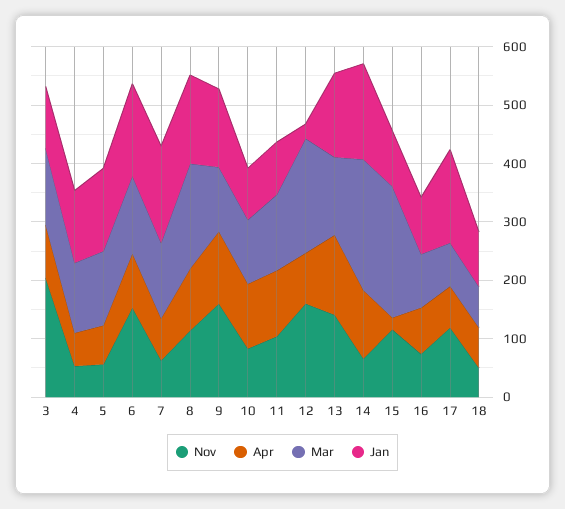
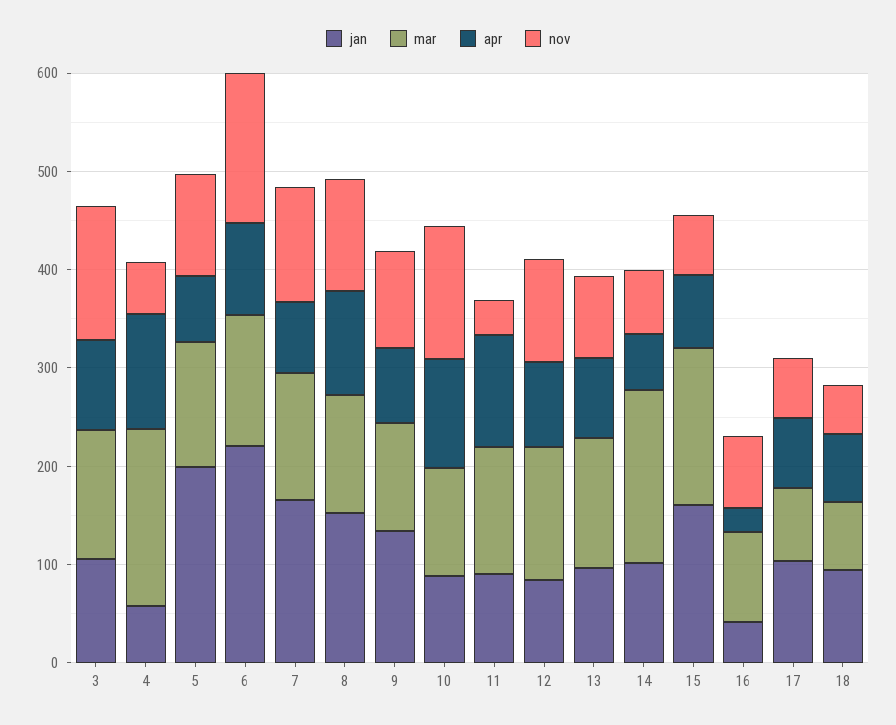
Nov, 3: 200 -> 140
Apr, 4: 60 -> 120
Mar, 4: 120 -> 180
Jan, 4: 120 -> 60
Nov, 5: 60 -> 100
Jan, 5: 140 -> 200
Jan, 6: 160 -> 220
Nov, 7: 60 -> 120
Mar, 8: 180 -> 120
Nov, 9: 160 -> 100
Apr, 9: 120 -> 80
Nov, 10: 80 -> 140
Nov, 11: 100 -> 40
Nov, 12: 160 -> 100
Mar, 12: 200 -> 140
Jan, 12: 20 -> 80
Nov, 13: 140 -> 80
Apr, 13: 140 -> 80
Jan, 13: 140 -> 100
Apr, 14: 120 -> 60
Mar, 14: 220 -> 180
Jan, 14: 160 -> 100
Nov, 15: 120 -> 60
Apr, 15: 20 -> 80
Mar, 15: 220 -> 160
Jan, 15: 100 -> 160
Apr, 16: 80 -> 20
Jan, 16: 100 -> 40
Nov, 17: 120 -> 60
Jan, 17: 160 -> 100

